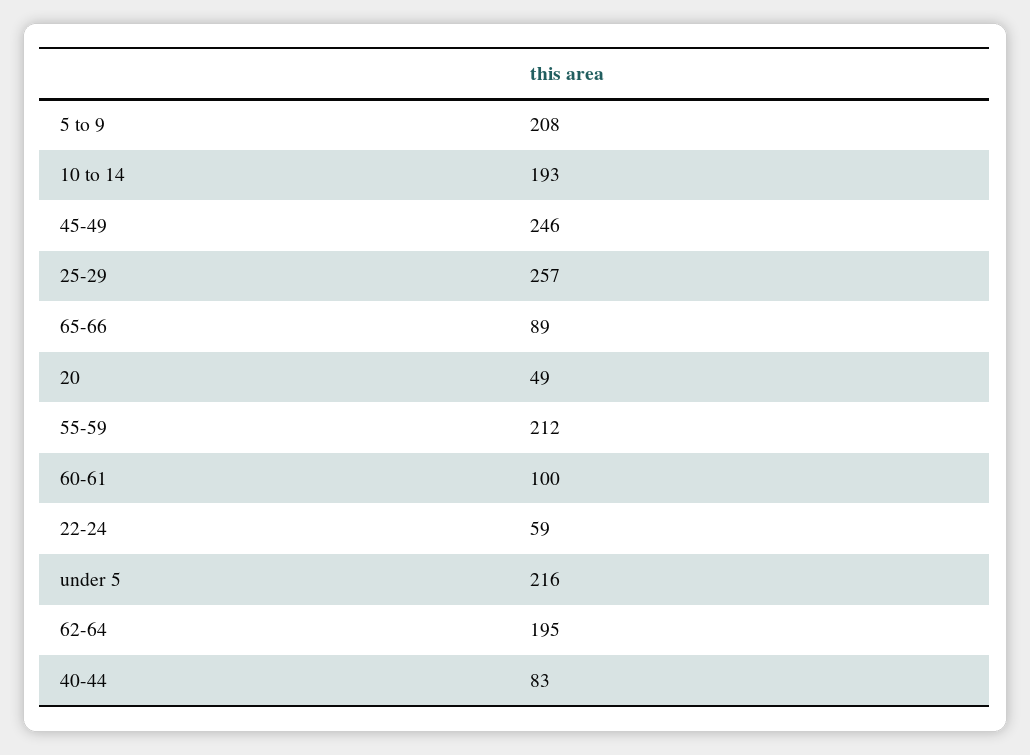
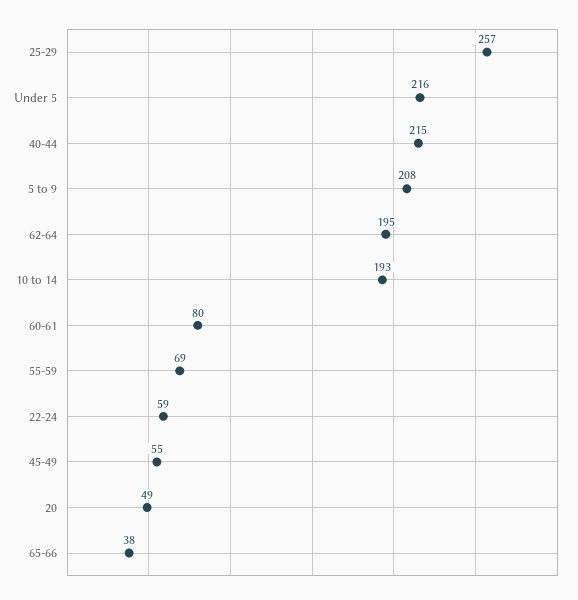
45-49: 246 -> 55
65-66: 89 -> 38
55-59: 212 -> 69
60-61: 100 -> 80
40-44: 83 -> 215

